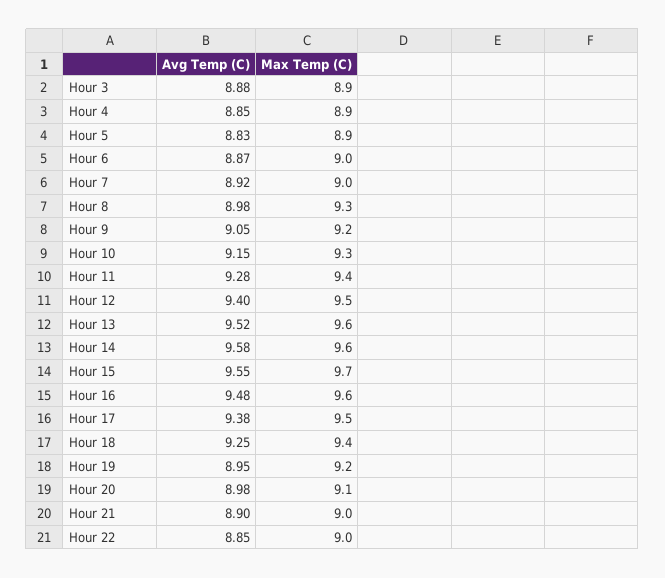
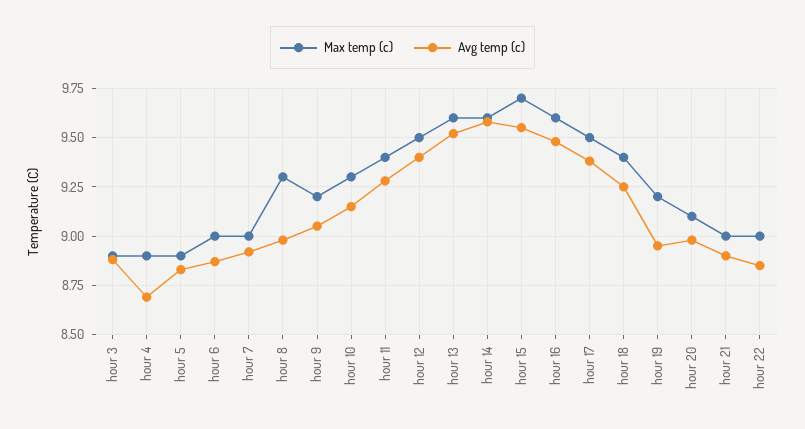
Avg Temp (C), Hour 4: 8.85 -> 8.7

